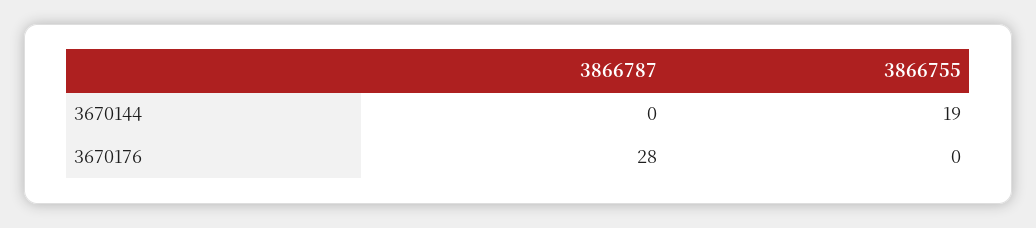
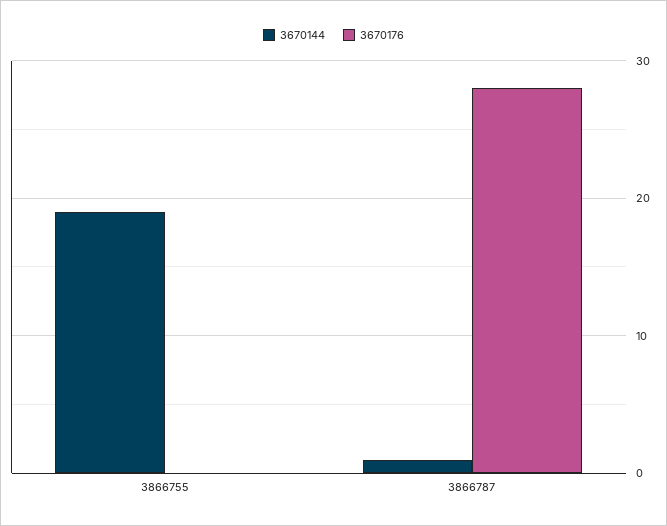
3670144, 3866787: 0 -> 1

